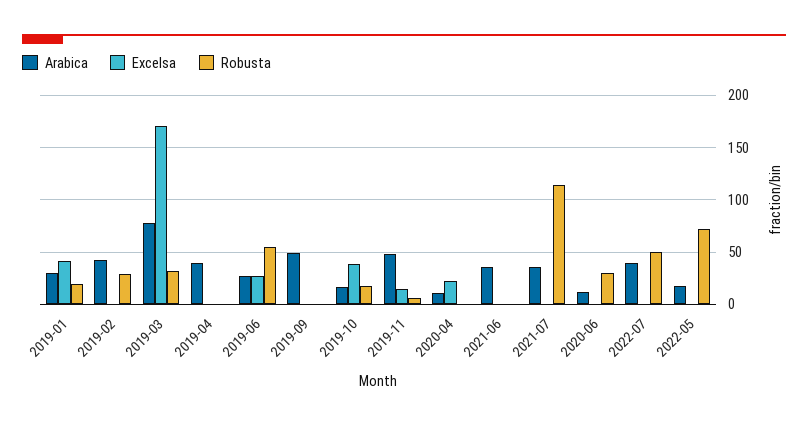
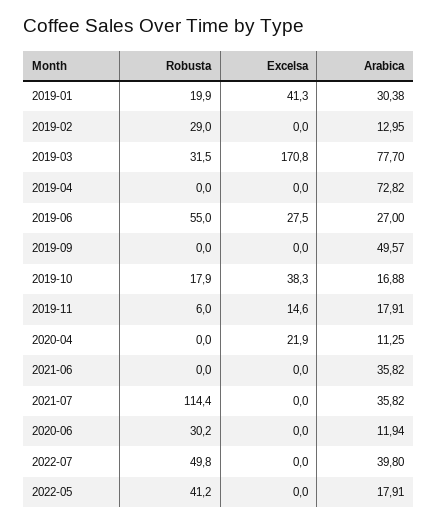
Arabica, 2019-02: 40 -> 12.95
Arabica, 2019-04: 40 -> 72.82
Arabica, 2019-11: 50 -> 17.91
Robusta, 2022-05: 70 -> 41.2

